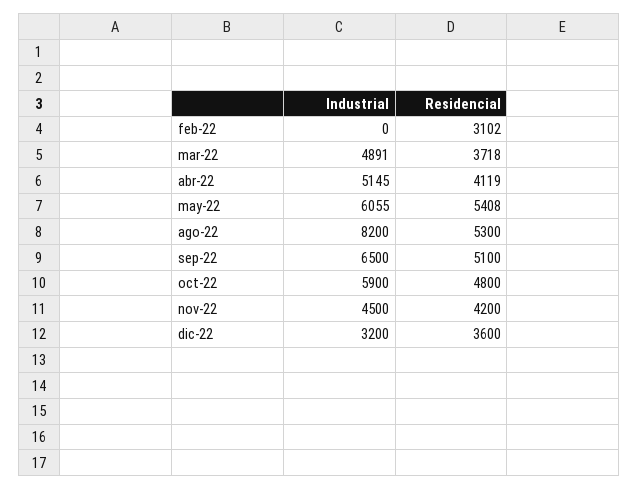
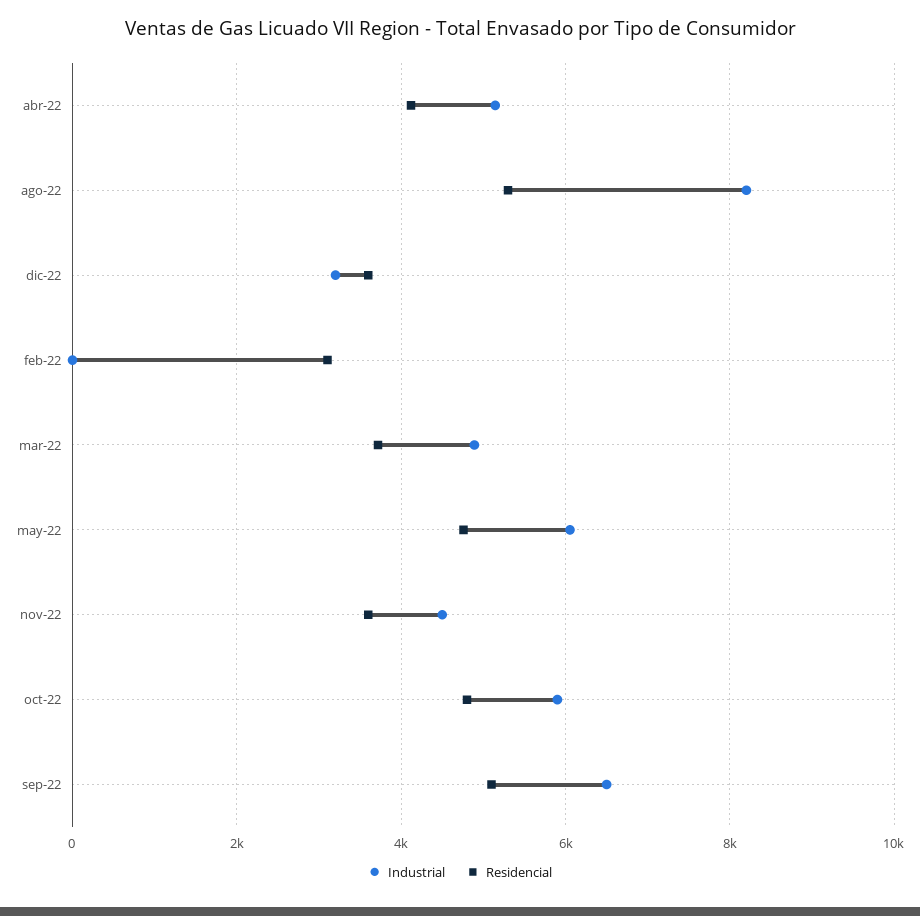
Residencial, may-22: 5408 -> 4800
Residencial, nov-22: 4200 -> 3600

